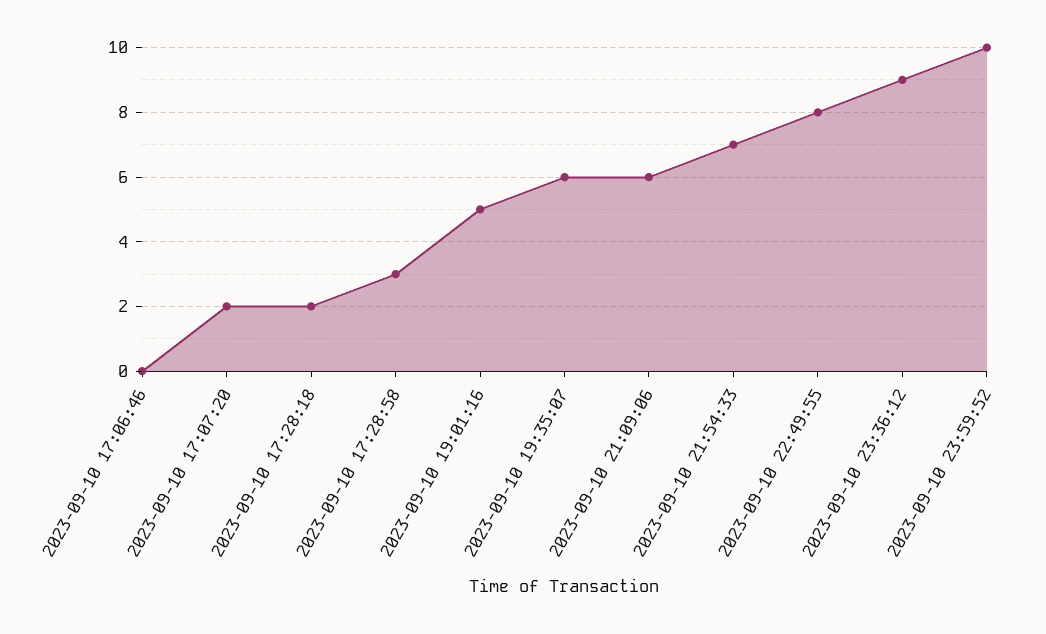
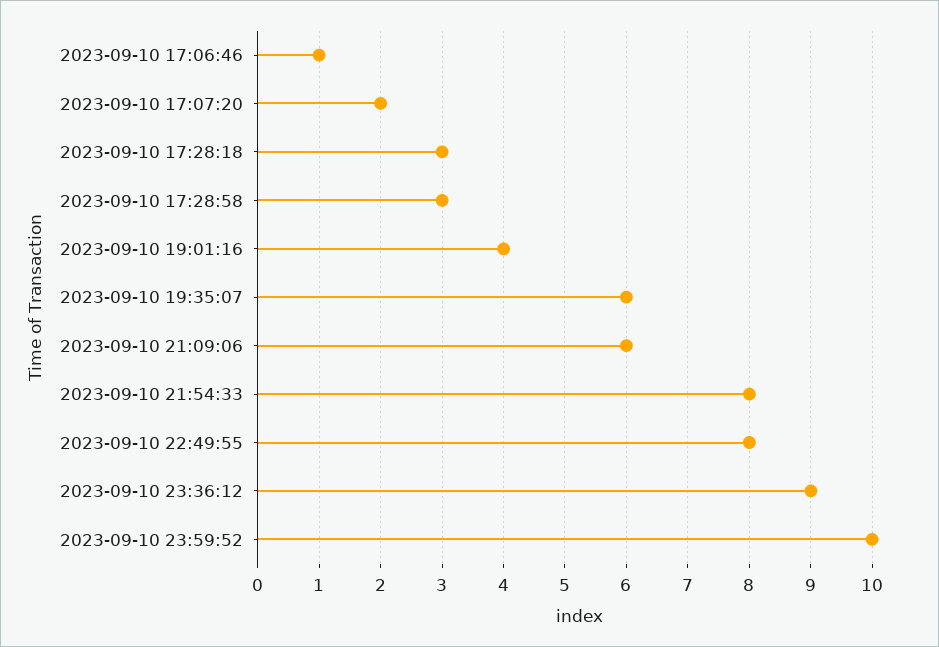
2023-09-10 17:06:46: 0 -> 1
2023-09-10 17:28:18: 2 -> 3
2023-09-10 19:01:16: 5 -> 4
2023-09-10 21:54:33: 7 -> 8

